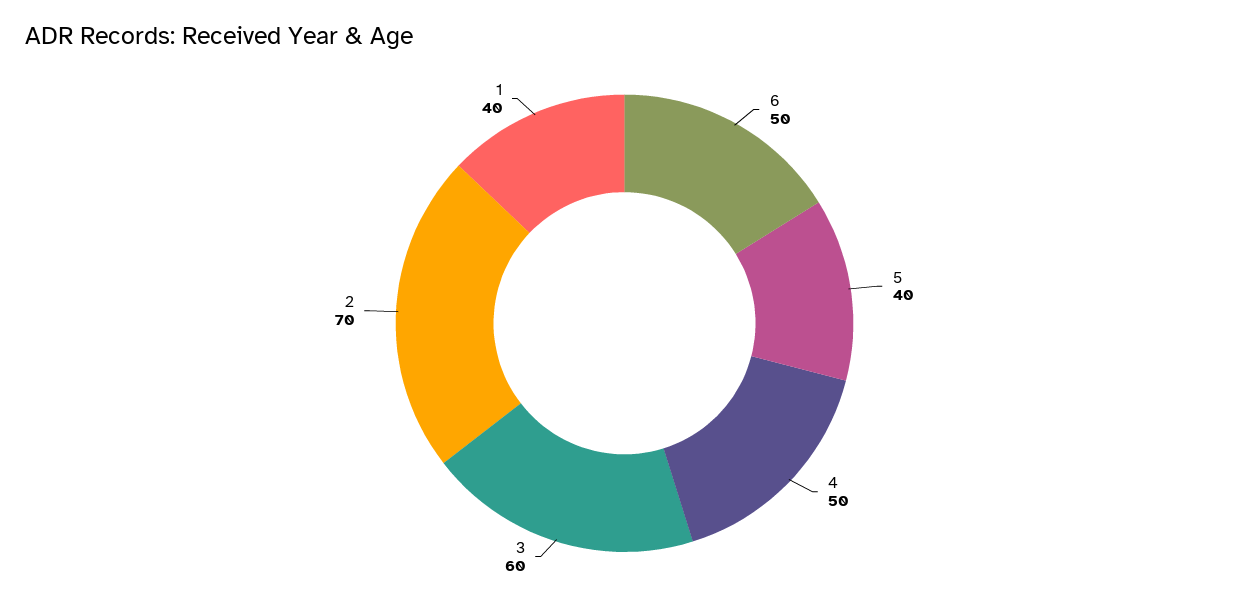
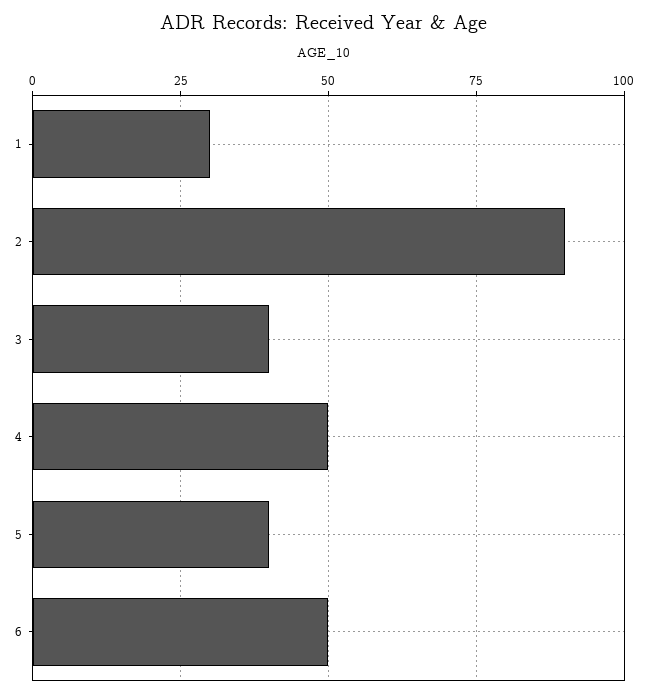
3: 60 -> 40
2: 70 -> 90
1: 40 -> 30

